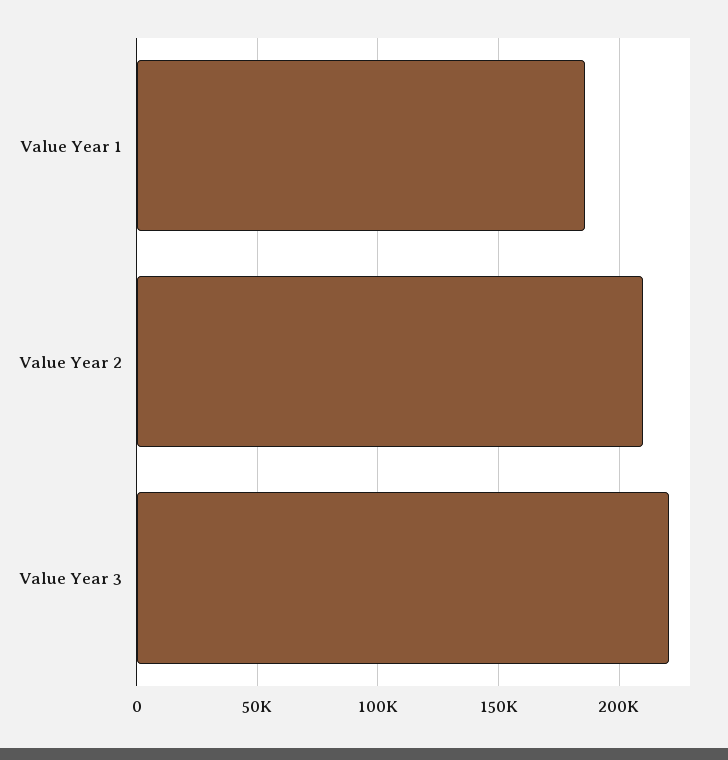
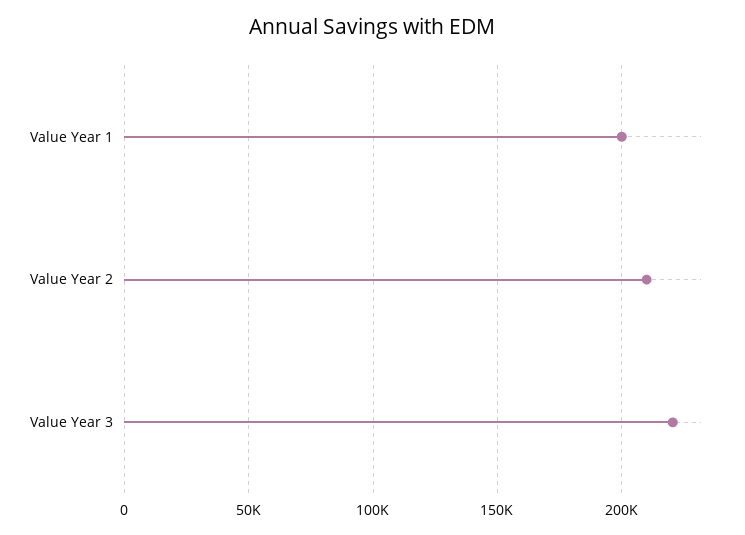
Value Year 1: 185000 -> 200000

